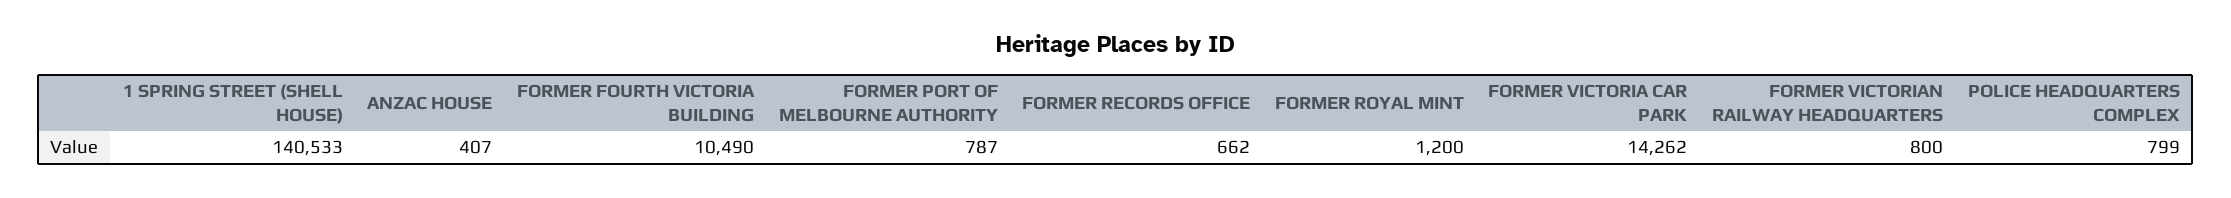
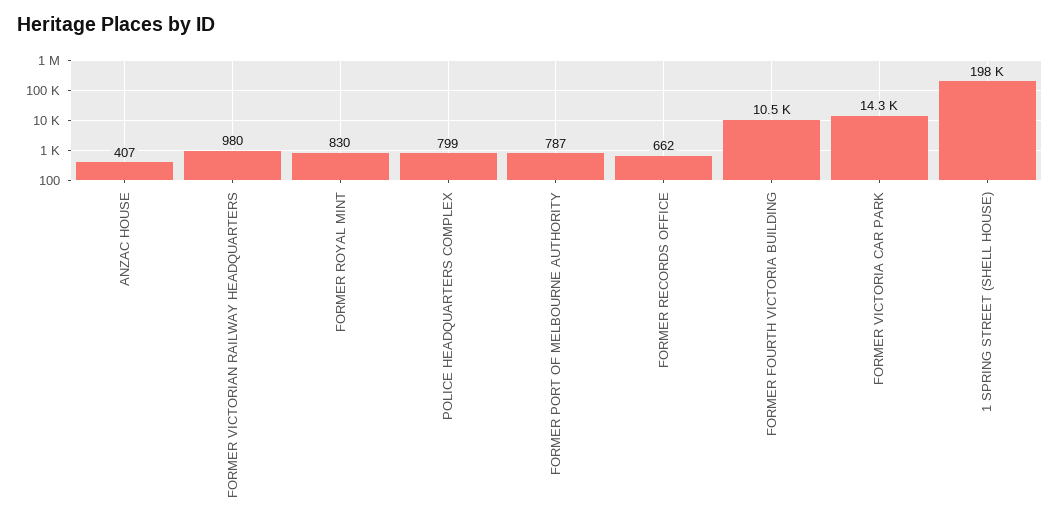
1 SPRING STREET (SHELL HOUSE): 140533 -> 198000
FORMER ROYAL MINT: 1200 -> 830
FORMER VICTORIAN RAILWAY HEADQUARTERS: 800 -> 980

